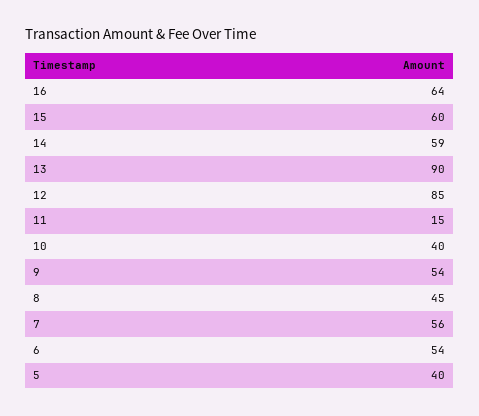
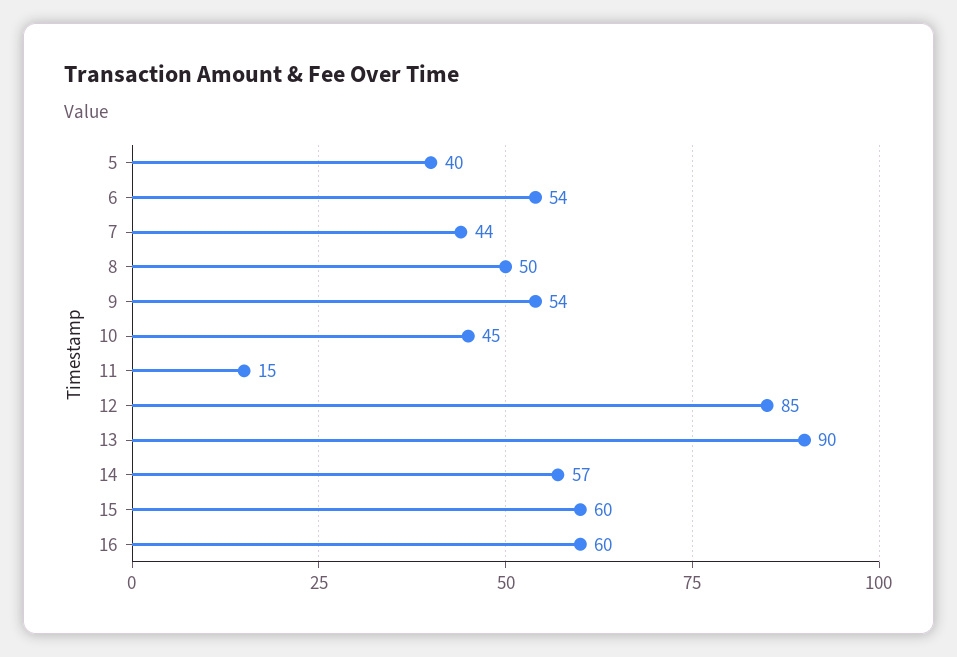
16: 64 -> 60
14: 59 -> 57
10: 40 -> 45
8: 45 -> 50
7: 56 -> 44

